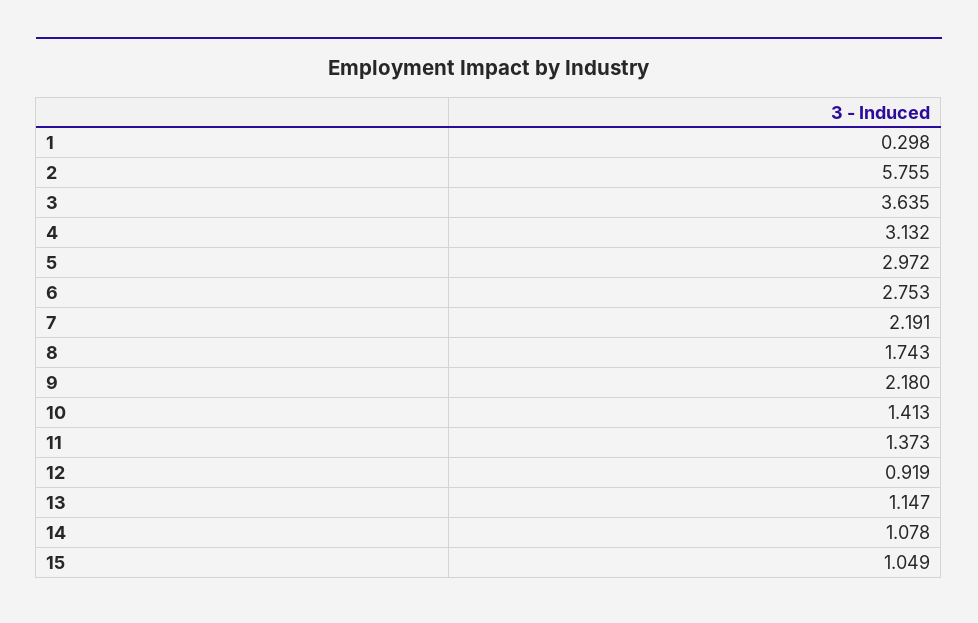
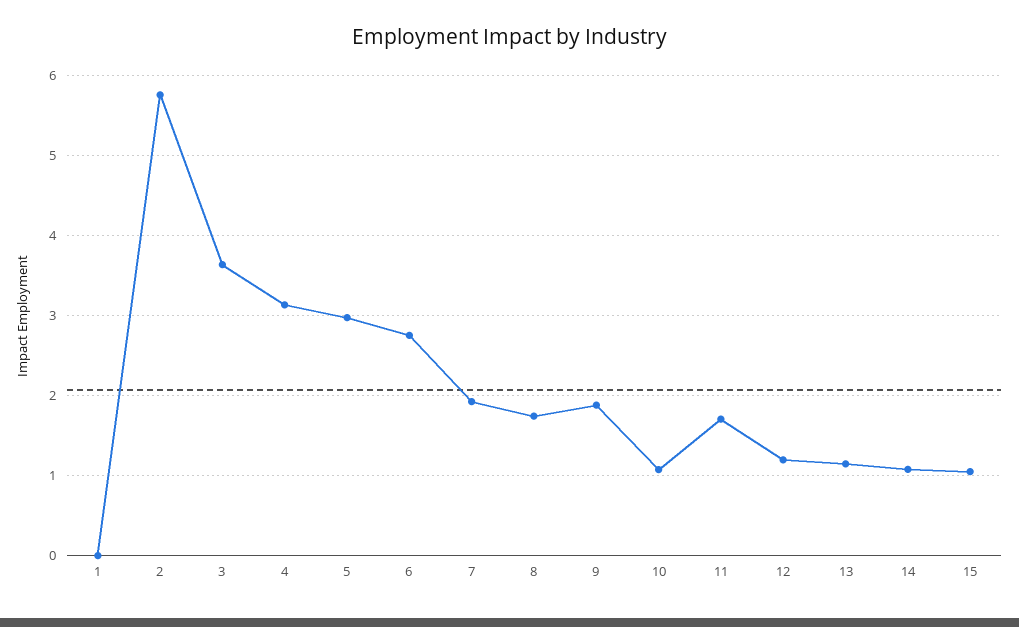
1: 0.298 -> 0
7: 2.191 -> 1.9
9: 2.18 -> 1.9
10: 1.413 -> 1.1
11: 1.373 -> 1.7
12: 0.919 -> 1.2

